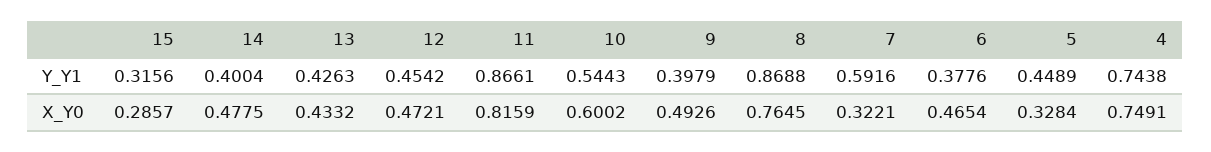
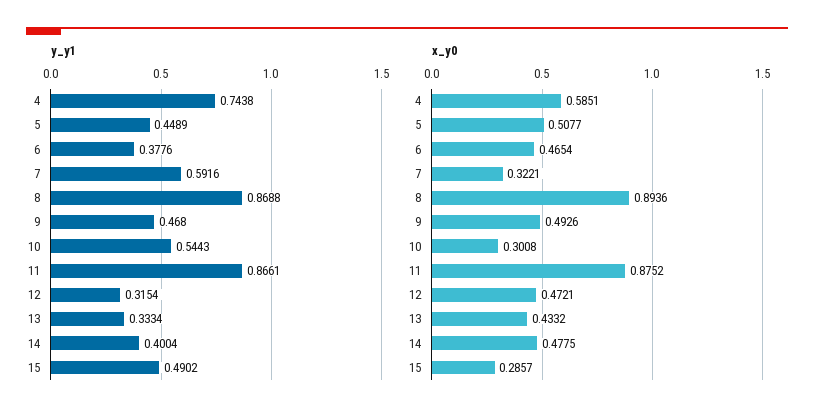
Y_Y1, 15: 0.3156 -> 0.4902
Y_Y1, 13: 0.4263 -> 0.3334
Y_Y1, 12: 0.4542 -> 0.3154
Y_Y1, 9: 0.3979 -> 0.468
X_Y0, 11: 0.8159 -> 0.8752
X_Y0, 10: 0.6002 -> 0.3008
X_Y0, 8: 0.7645 -> 0.8936
X_Y0, 5: 0.3284 -> 0.5077
X_Y0, 4: 0.7491 -> 0.5851

